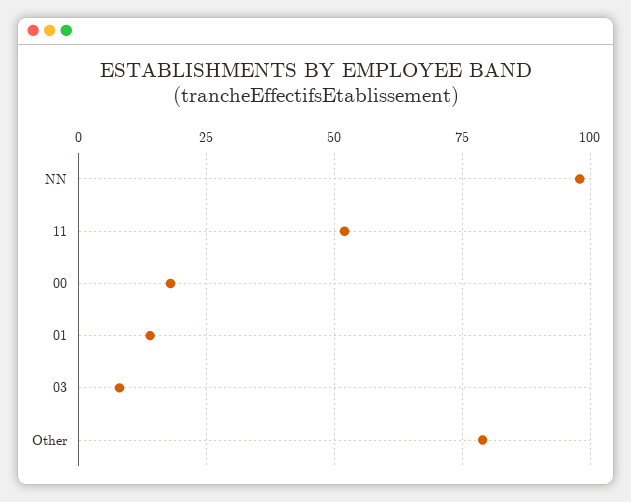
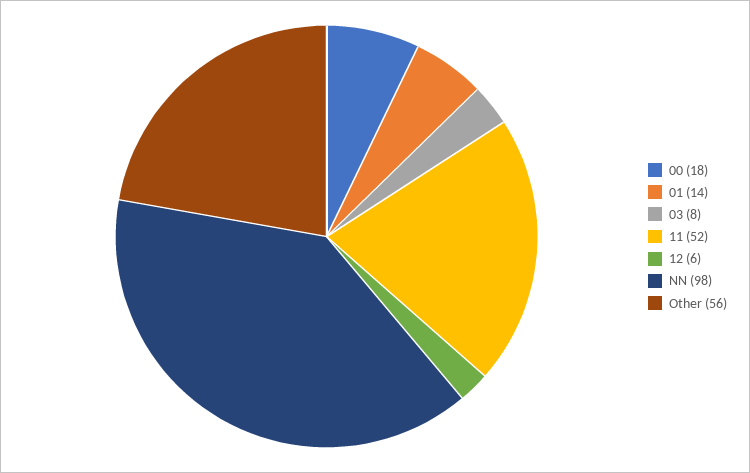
Other: 80 -> 56
12: none -> 6

